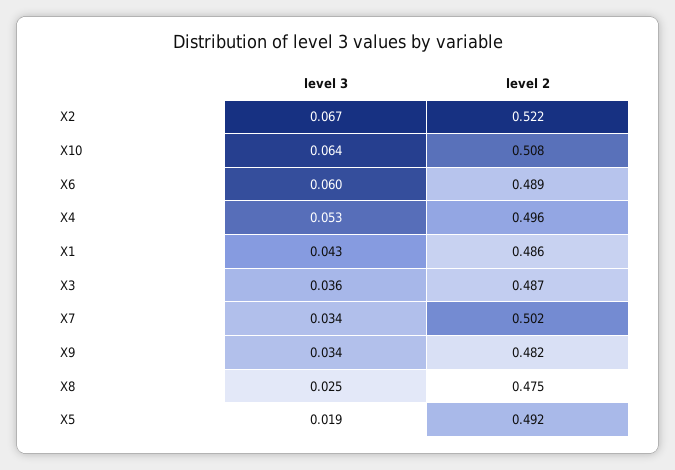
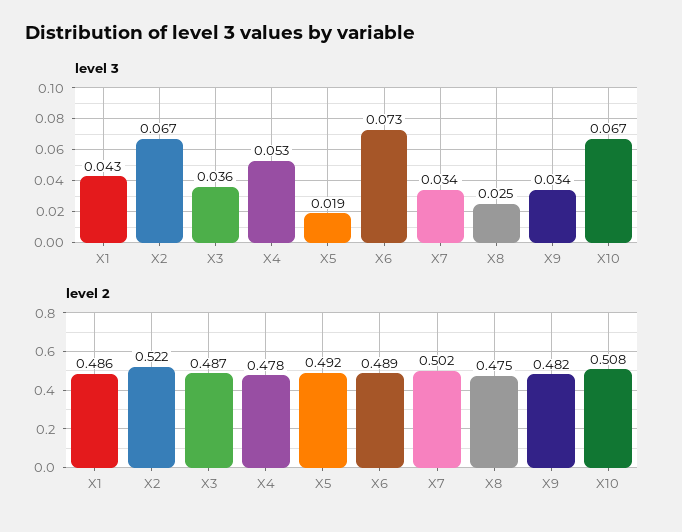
level 3, X10: 0.064 -> 0.067
level 3, X6: 0.06 -> 0.073
level 2, X4: 0.496 -> 0.478

